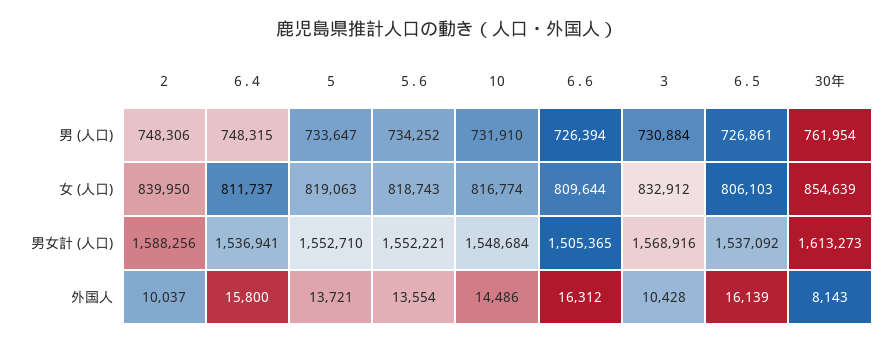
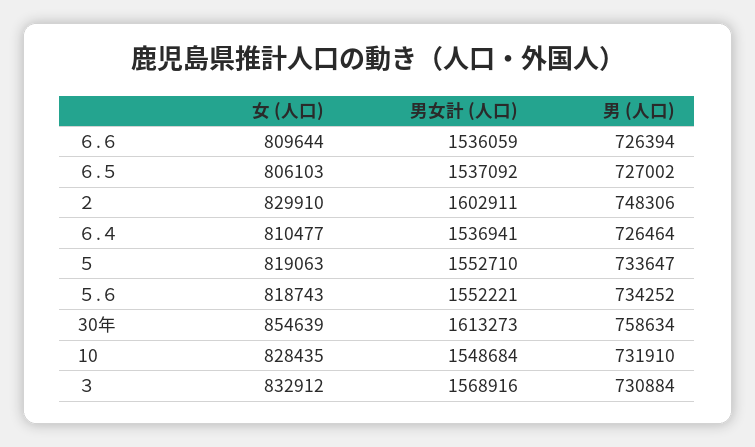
６.４, 男 (人口): 748315 -> 726464
６.５, 男 (人口): 726861 -> 727002
30年, 男 (人口): 761954 -> 758634
２, 女 (人口): 839950 -> 829910
６.４, 女 (人口): 811737 -> 810477
10, 女 (人口): 816774 -> 828435
２, 男女計 (人口): 1588256 -> 1602911
６.６, 男女計 (人口): 1505365 -> 1536059
２, 外国人: 10037 -> none
６.４, 外国人: 15800 -> none
５, 外国人: 13721 -> none
５.６, 外国人: 13554 -> none
10, 外国人: 14486 -> none
６.６, 外国人: 16312 -> none
３, 外国人: 10428 -> none
６.５, 外国人: 16139 -> none
30年, 外国人: 8143 -> none

